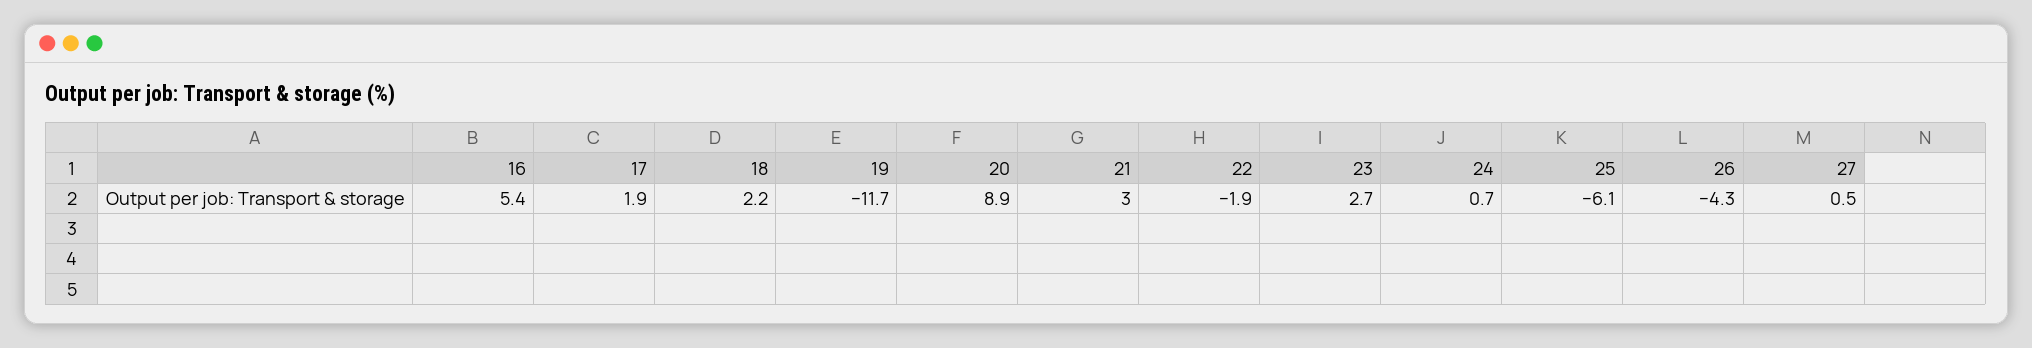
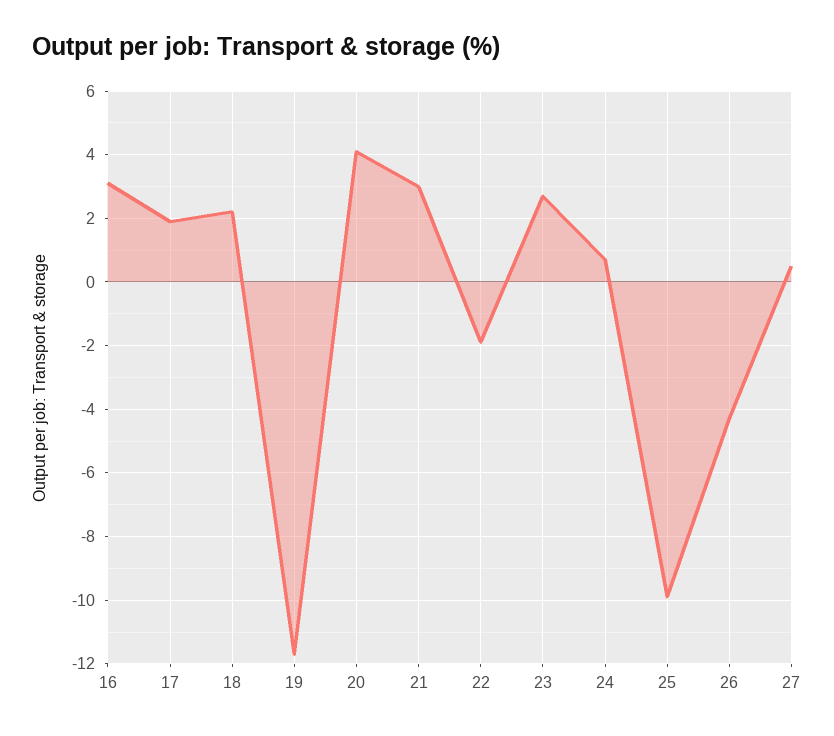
16: 5.4 -> 3
20: 8.9 -> 4
25: -6.1 -> -10

